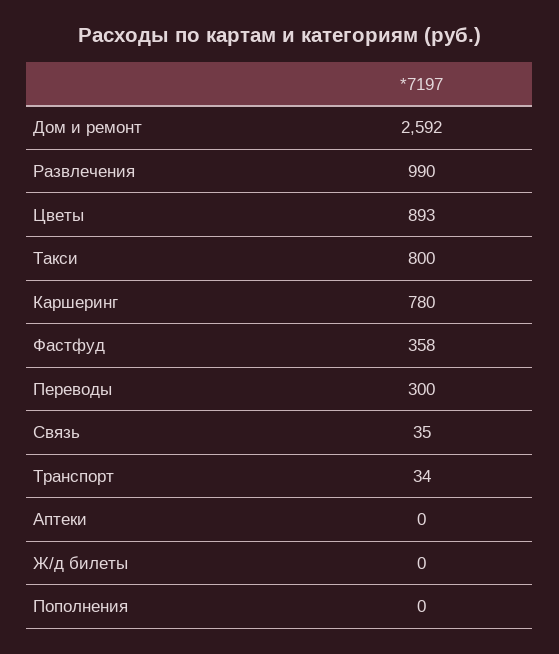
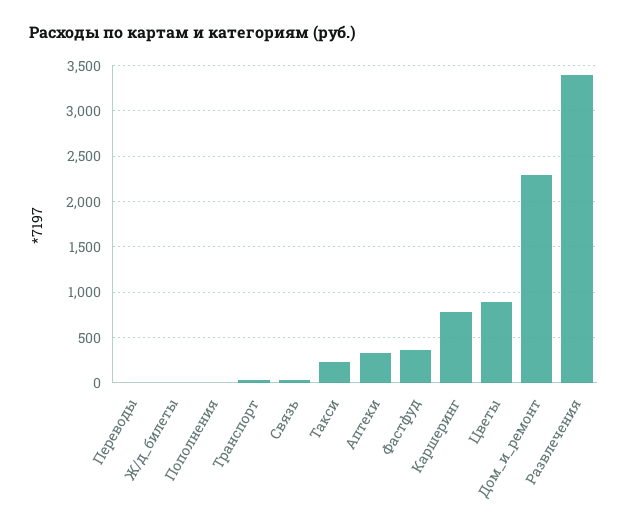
Дом и ремонт: 2592 -> 2300
Развлечения: 990 -> 3400
Такси: 800 -> 200
Переводы: 300 -> 0
Аптеки: 0 -> 300

